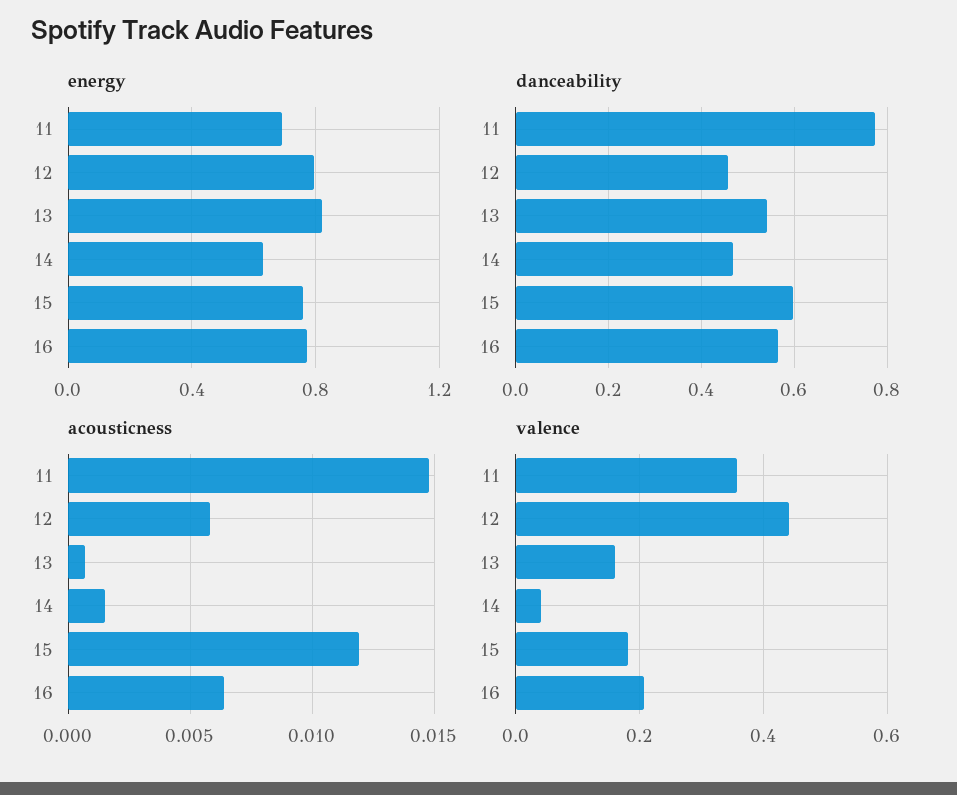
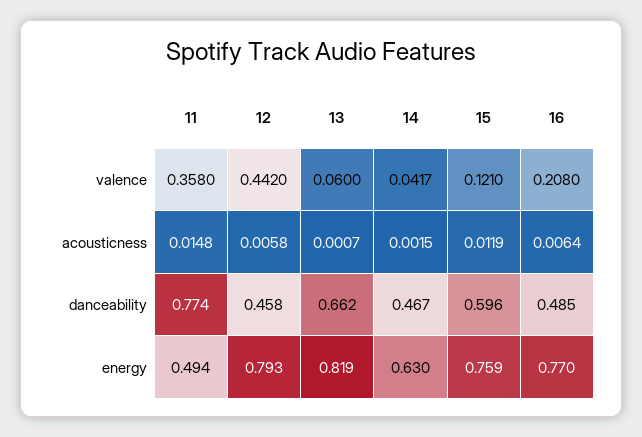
energy, 11: 0.7 -> 0.494
danceability, 13: 0.54 -> 0.662
danceability, 16: 0.56 -> 0.485
valence, 13: 0.16 -> 0.06
valence, 15: 0.18 -> 0.121

